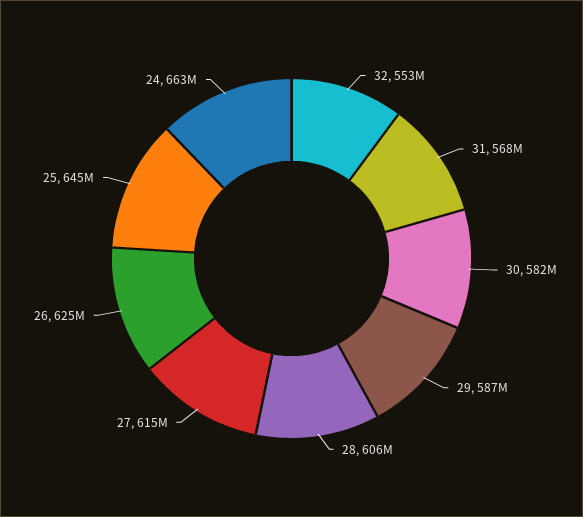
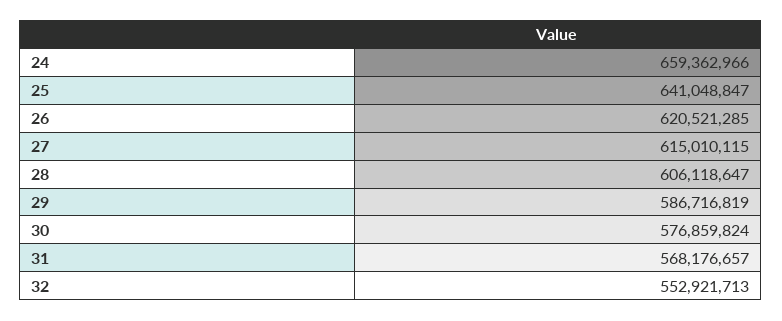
30: 582000000 -> 576859824
26: 625000000 -> 620521285
25: 645000000 -> 641048847
24: 663000000 -> 659362966

